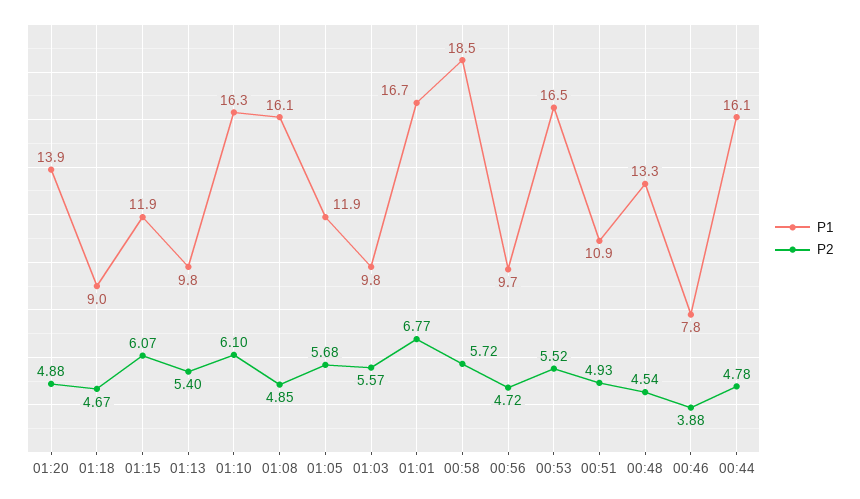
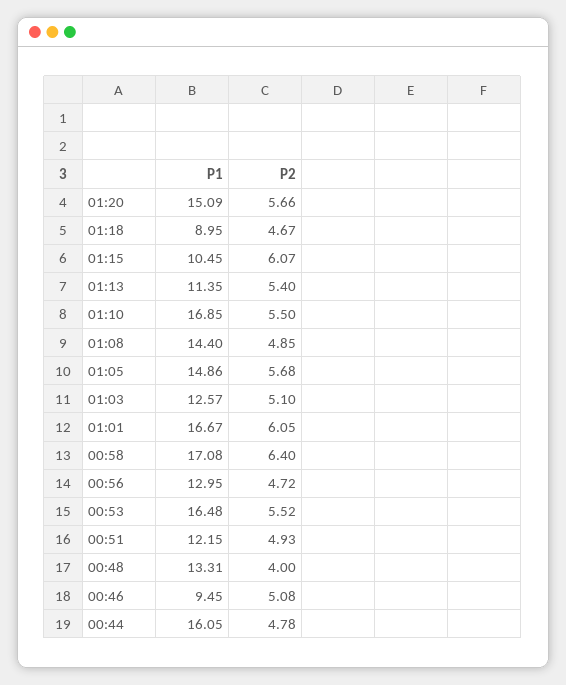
P1, 01:20: 13.9 -> 15.09
P2, 01:20: 4.88 -> 5.66
P1, 01:15: 11.9 -> 10.45
P1, 01:13: 9.8 -> 11.35
P1, 01:10: 16.3 -> 16.85
P2, 01:10: 6.1 -> 5.5
P1, 01:08: 16.1 -> 14.4
P1, 01:05: 11.9 -> 14.86
P1, 01:03: 9.8 -> 12.57
P2, 01:03: 5.57 -> 5.1
P2, 01:01: 6.77 -> 6.05
P1, 00:58: 18.5 -> 17.08
P2, 00:58: 5.72 -> 6.4
P1, 00:56: 9.7 -> 12.95
P1, 00:51: 10.9 -> 12.15
P2, 00:48: 4.54 -> 4
P1, 00:46: 7.8 -> 9.45
P2, 00:46: 3.88 -> 5.08

